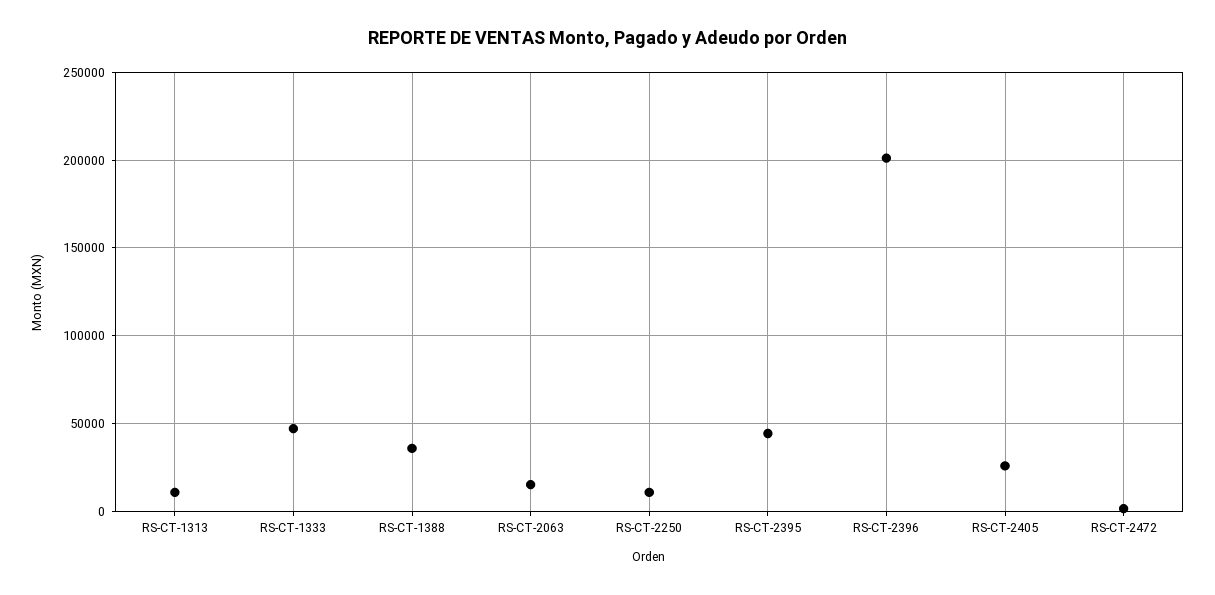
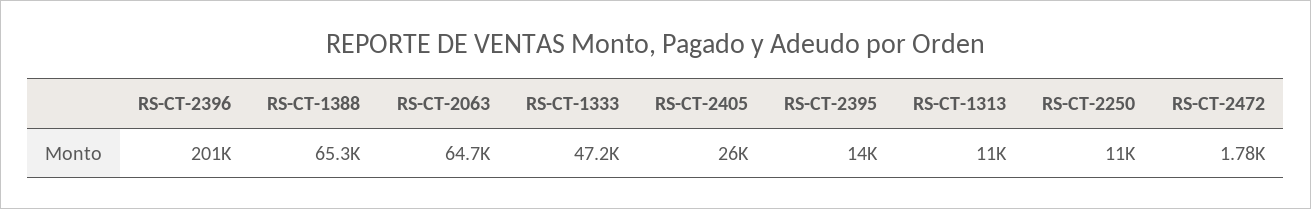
RS-CT-1388: 35000 -> 65300
RS-CT-2063: 15000 -> 64700
RS-CT-2395: 45000 -> 14000

